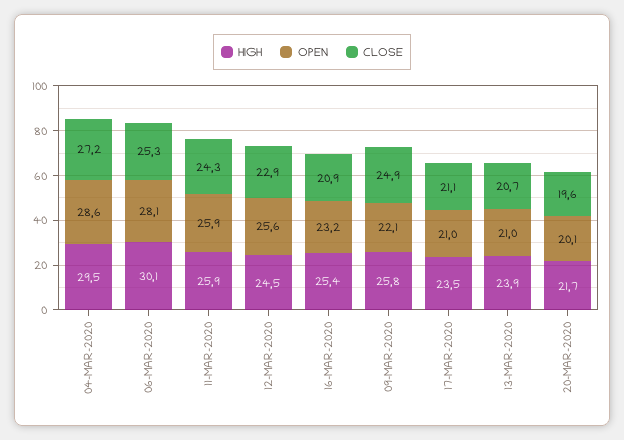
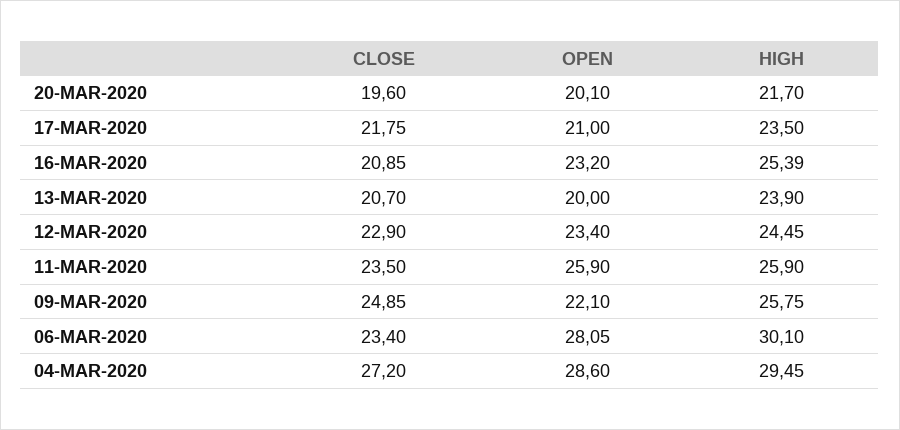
CLOSE, 06-MAR-2020: 25.3 -> 23.4
CLOSE, 11-MAR-2020: 24.3 -> 23.5
OPEN, 12-MAR-2020: 25.6 -> 23.4
CLOSE, 17-MAR-2020: 21.1 -> 21.75
OPEN, 13-MAR-2020: 21 -> 20

